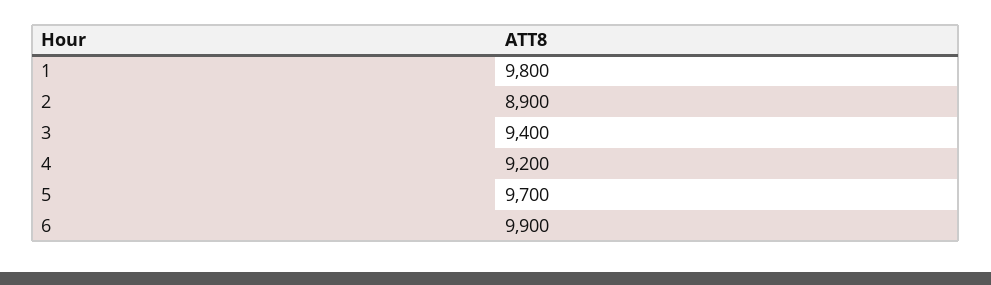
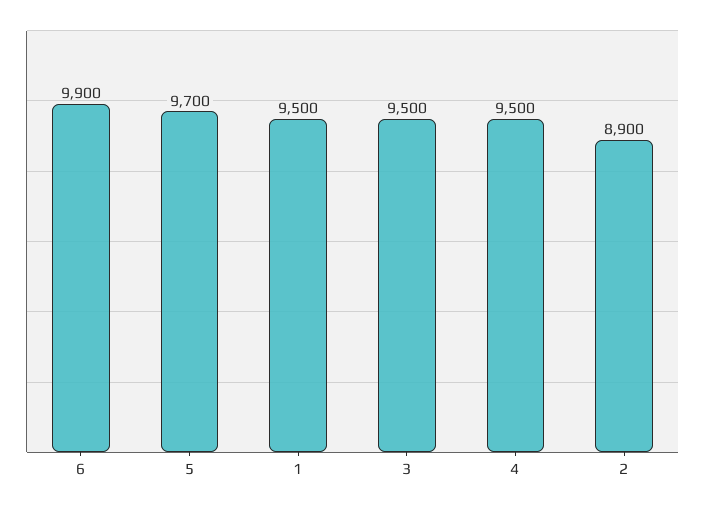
1: 9800 -> 9500
3: 9400 -> 9500
4: 9200 -> 9500

